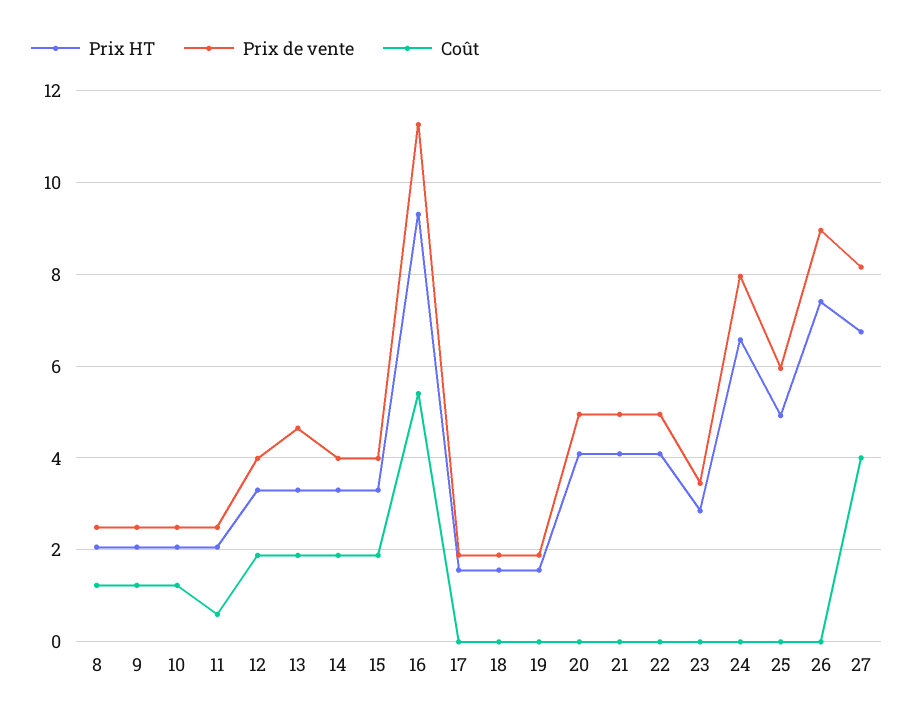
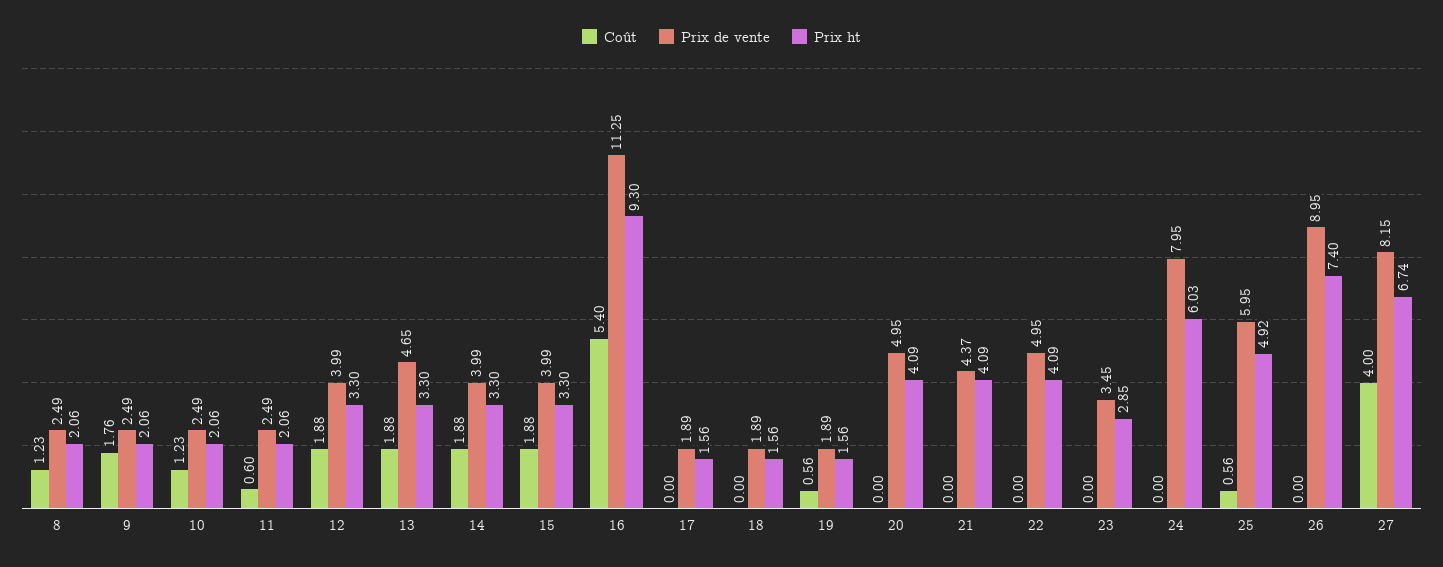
Coût, 9: 1.2 -> 1.76
Coût, 19: 0 -> 0.56
Prix de vente, 21: 5 -> 4.37
Prix HT, 24: 6.6 -> 6.03
Coût, 25: 0 -> 0.56

